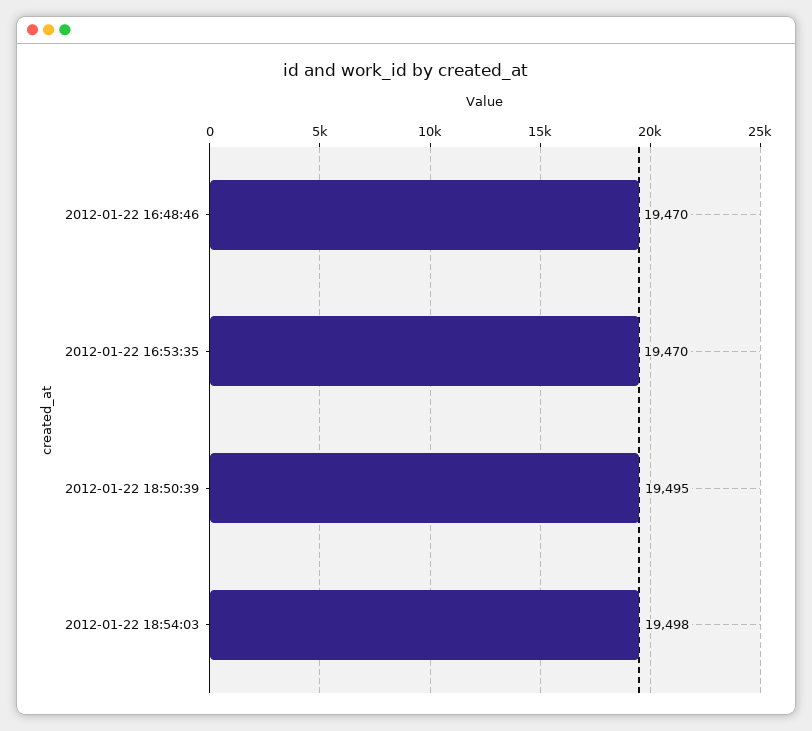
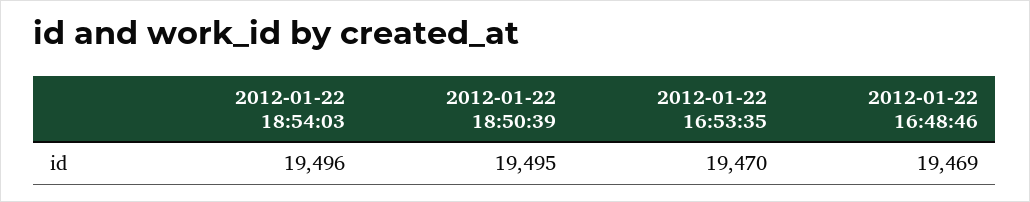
2012-01-22 16:48:46: 19470 -> 19469
2012-01-22 18:54:03: 19498 -> 19496

